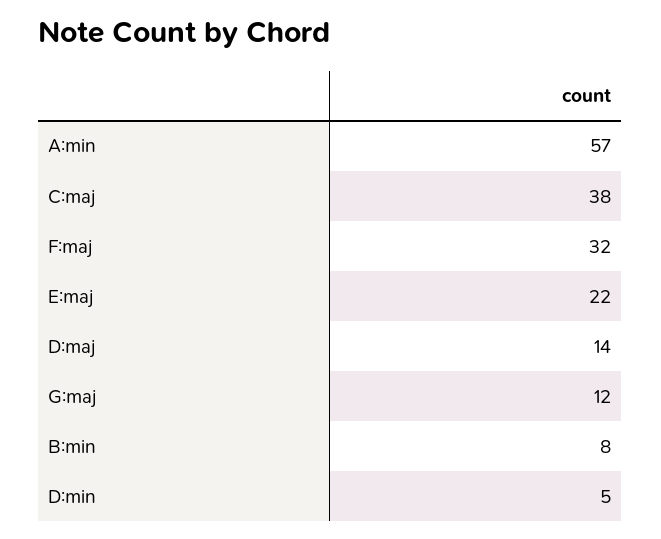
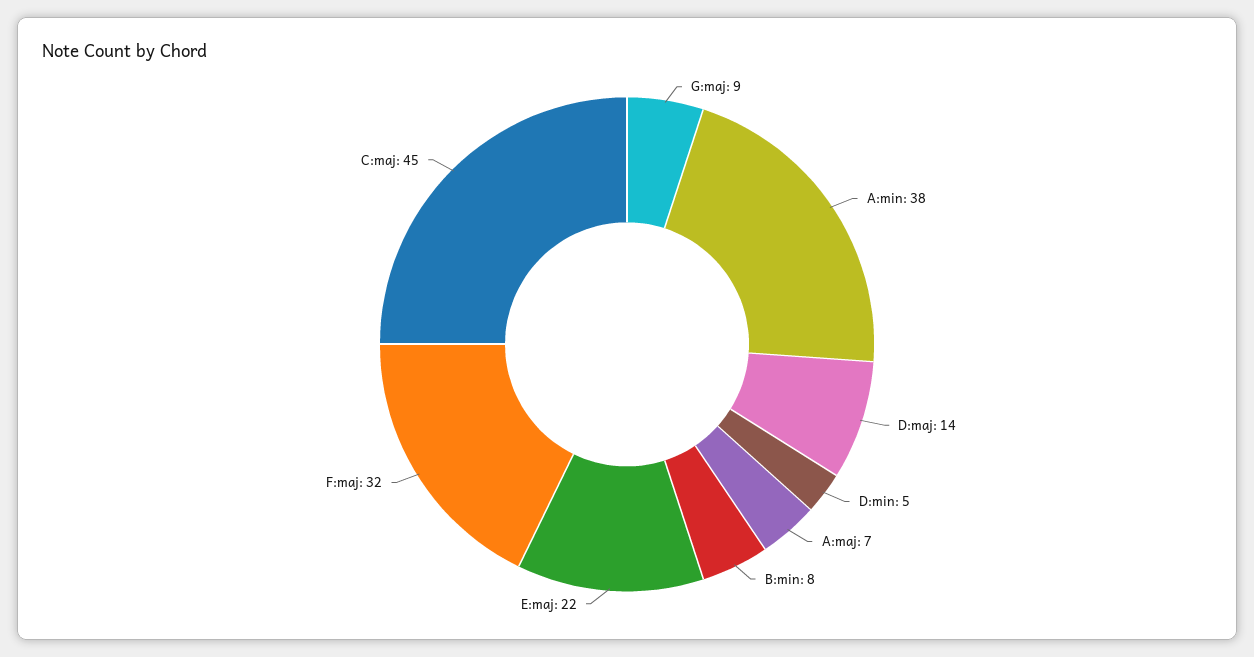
A:min: 57 -> 38
C:maj: 38 -> 45
G:maj: 12 -> 9
A:maj: none -> 7

